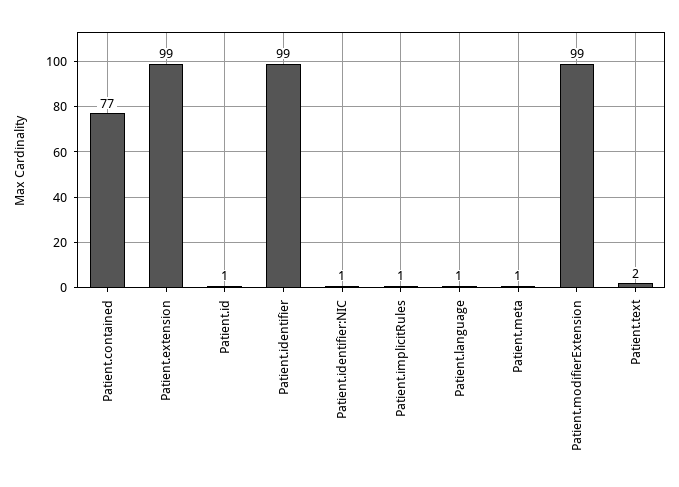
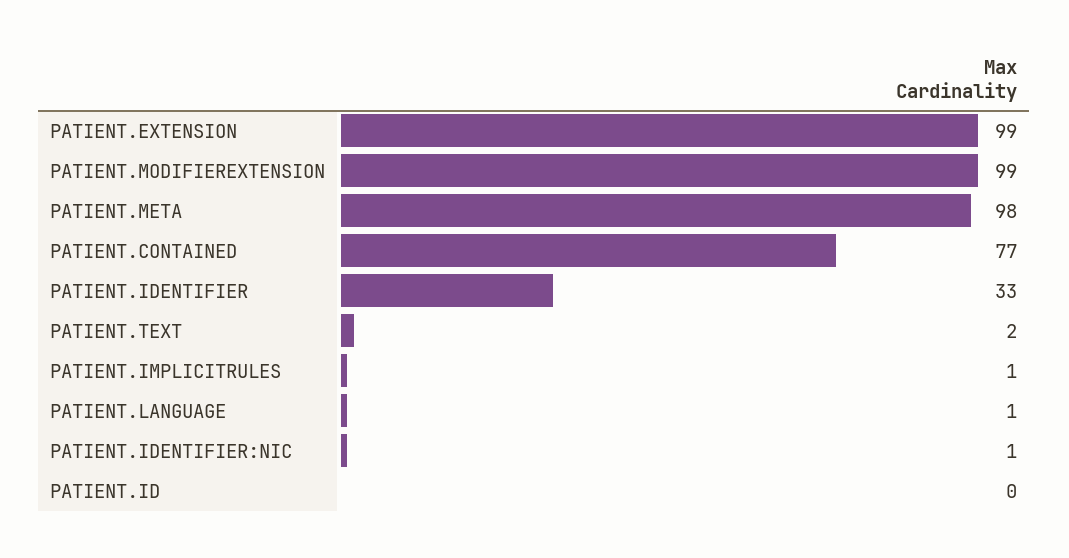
Patient.id: 1 -> 0
Patient.identifier: 99 -> 33
Patient.meta: 1 -> 98

